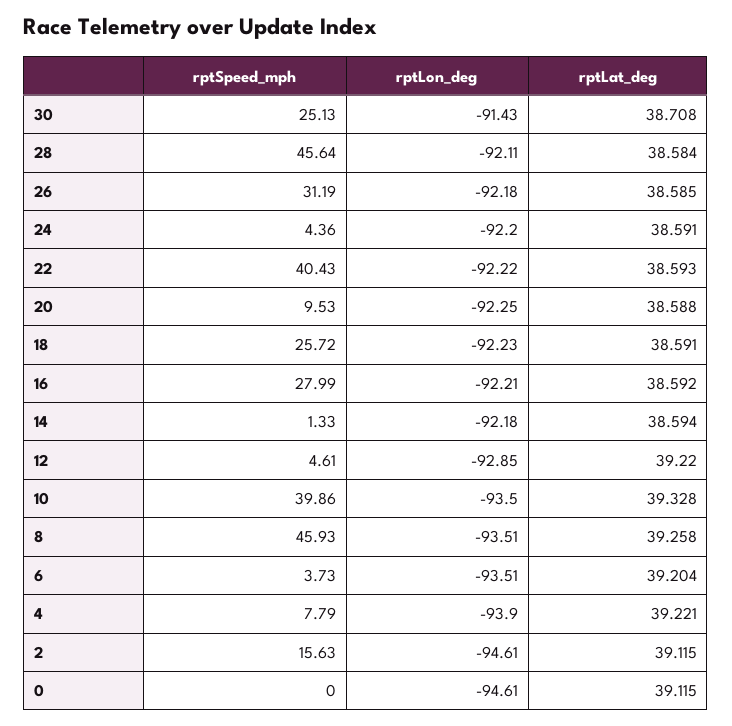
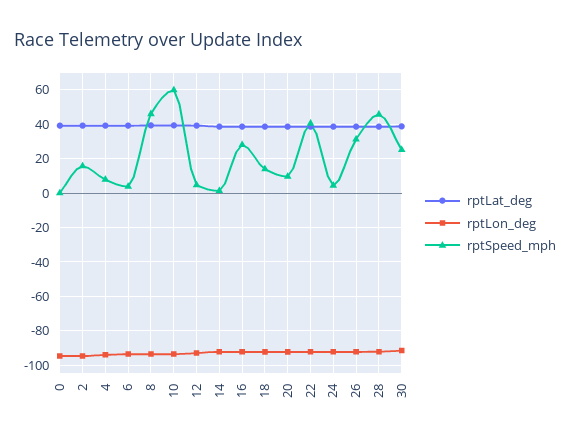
rptSpeed_mph, 18: 25.72 -> 15
rptSpeed_mph, 10: 39.86 -> 60

